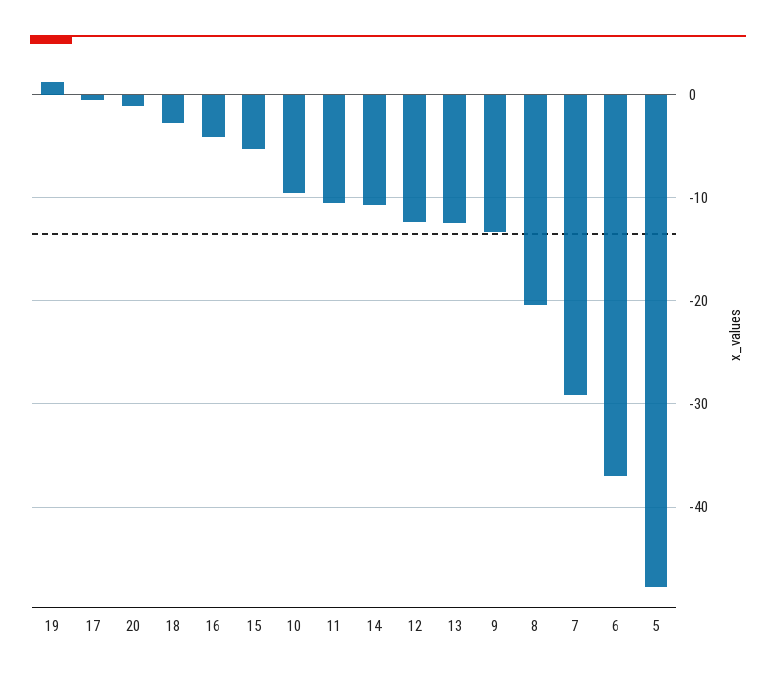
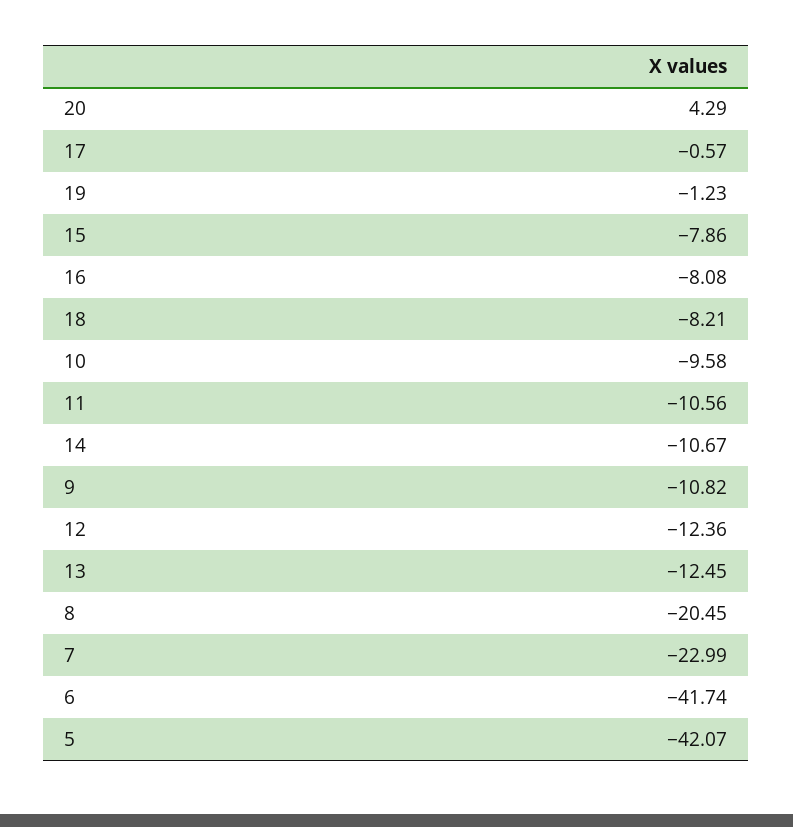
19: 1 -> -1.23
20: -1 -> 4.29
18: -3 -> -8.21
16: -4 -> -8.08
15: -5 -> -7.86
9: -13 -> -10.82
7: -29 -> -22.99
6: -37 -> -41.74
5: -48 -> -42.07

